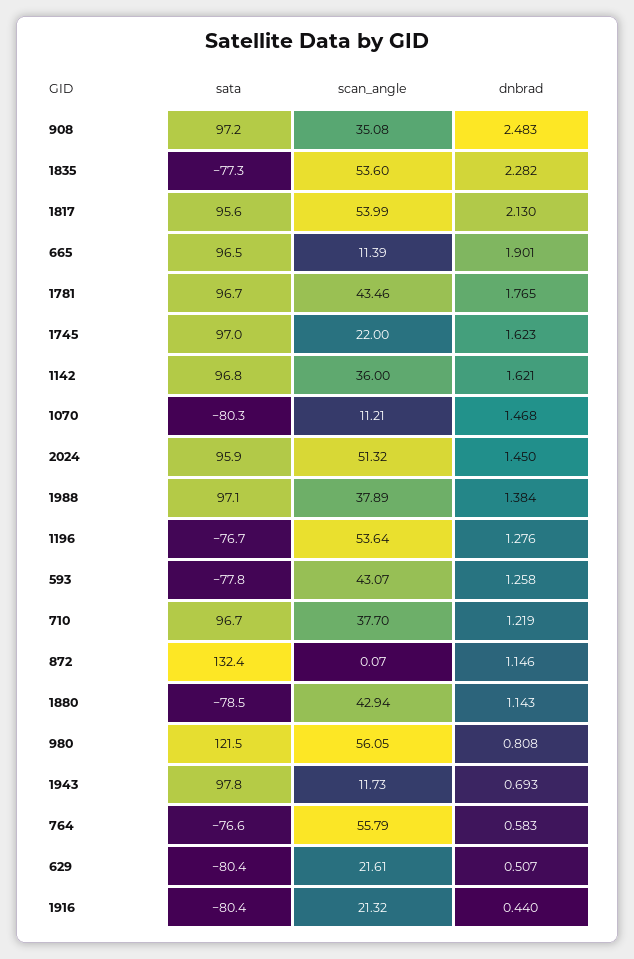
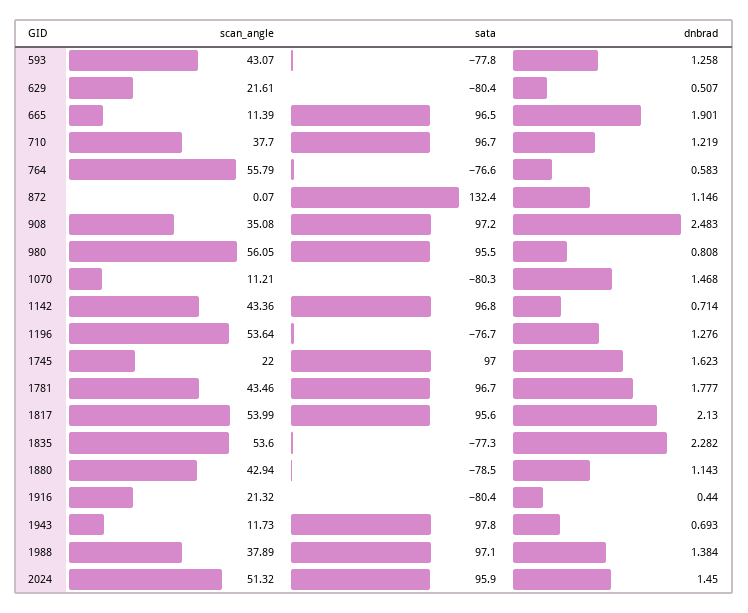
dnbrad, 1781: 1.765 -> 1.777
scan_angle, 1142: 36 -> 43.36
dnbrad, 1142: 1.621 -> 0.714
sata, 980: 121.5 -> 95.5

